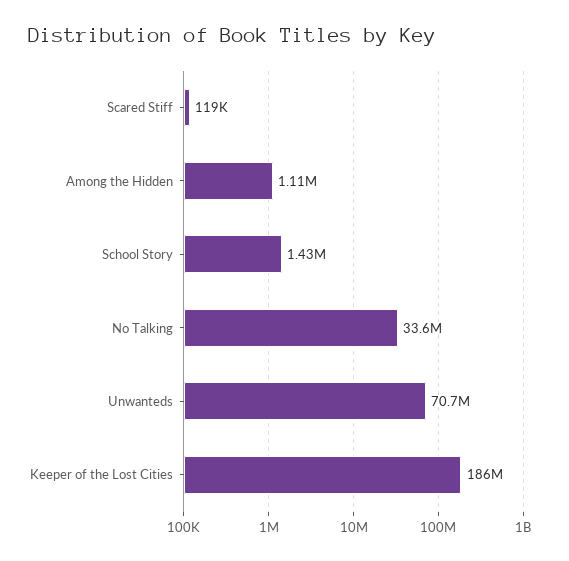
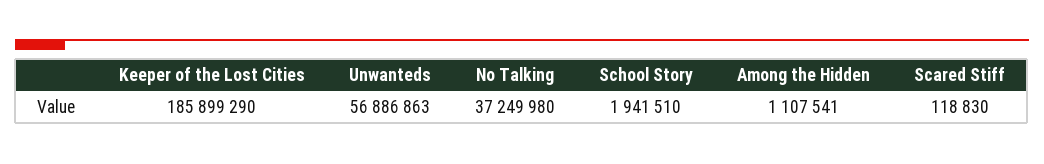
School Story: 1430000 -> 1941510
No Talking: 33600000 -> 37249980
Unwanteds: 70700000 -> 56886863

